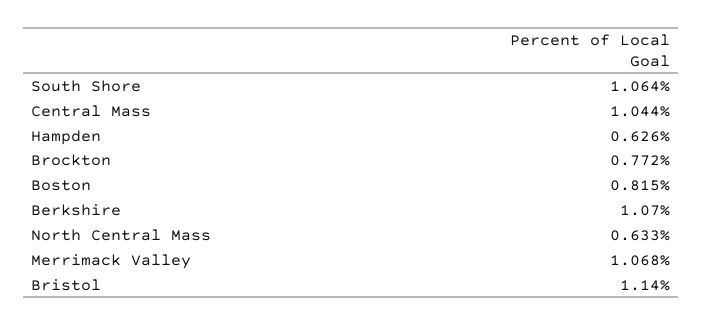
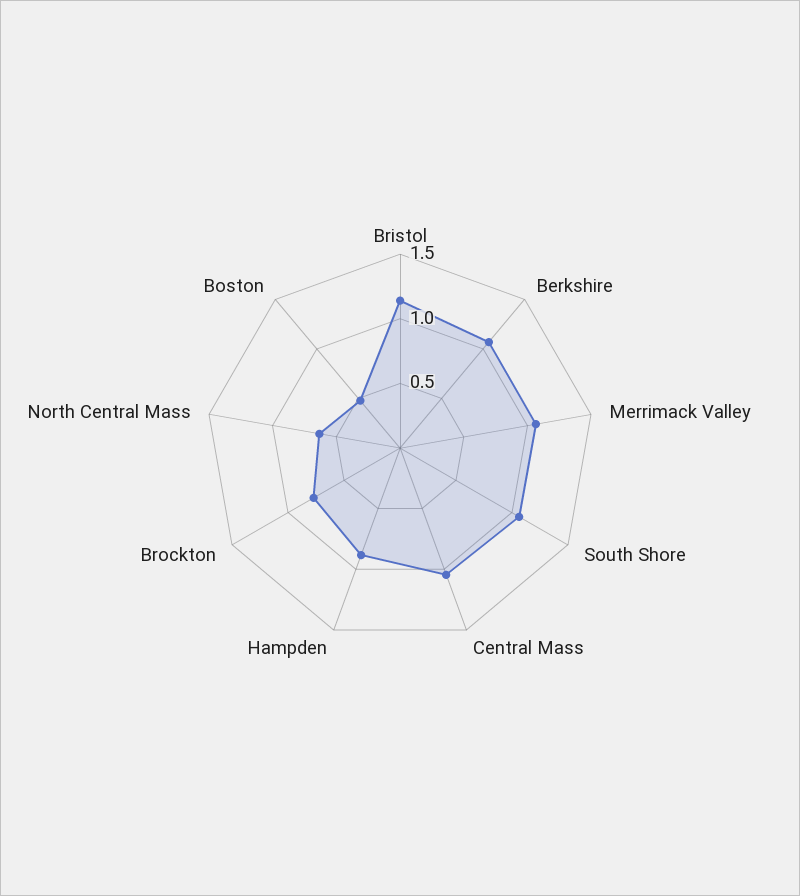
Hampden: 0.626 -> 0.9
Boston: 0.815 -> 0.5

